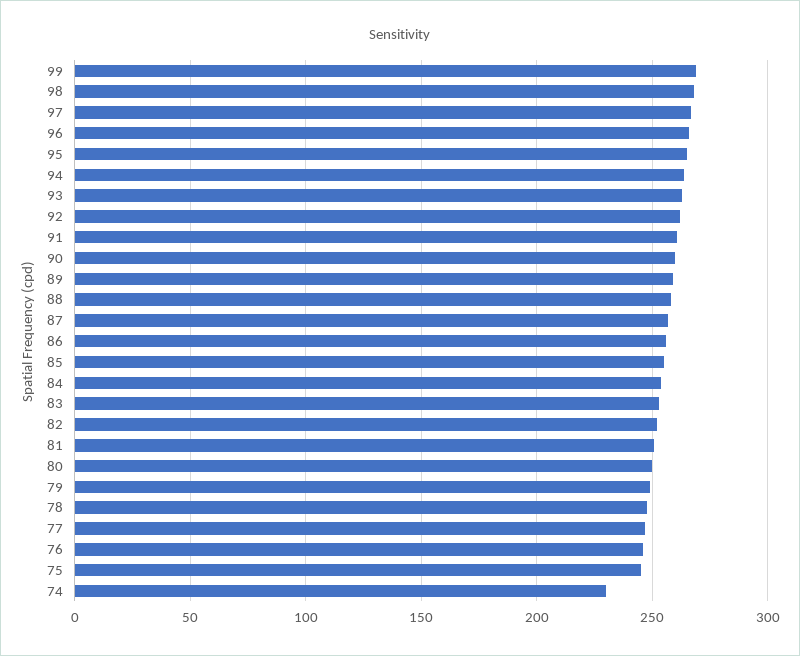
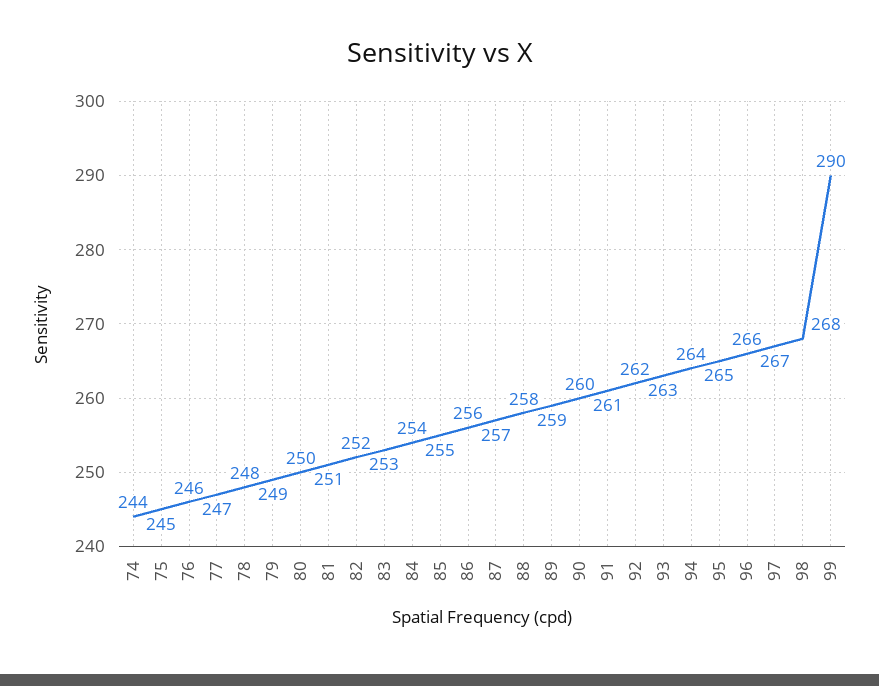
99: 270 -> 290
74: 230 -> 244

